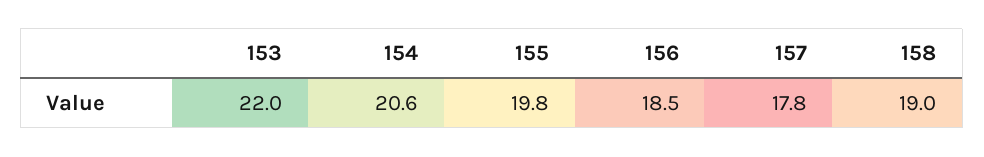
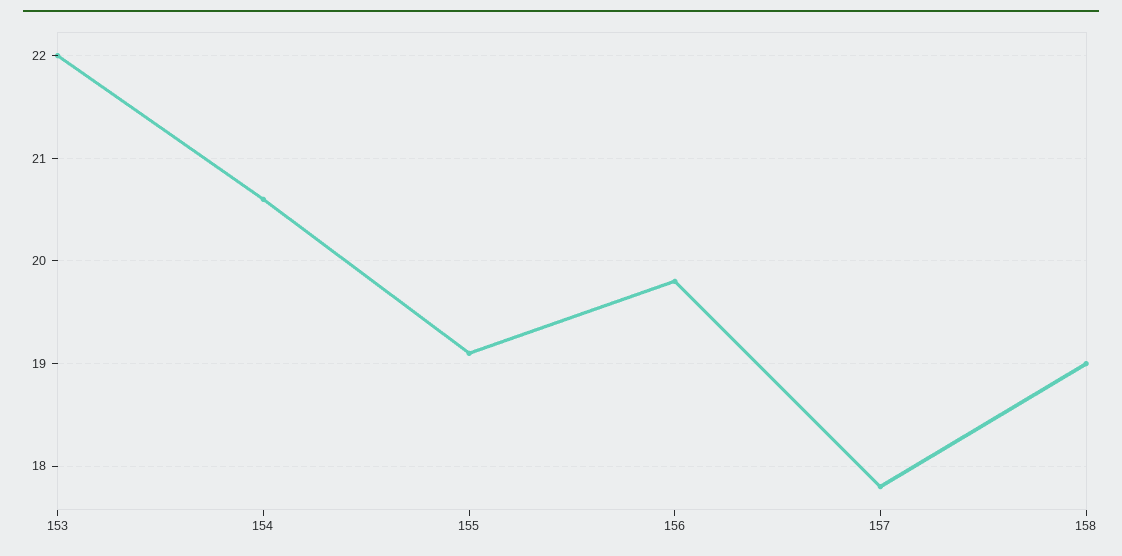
155: 19.8 -> 19.1
156: 18.5 -> 19.8

